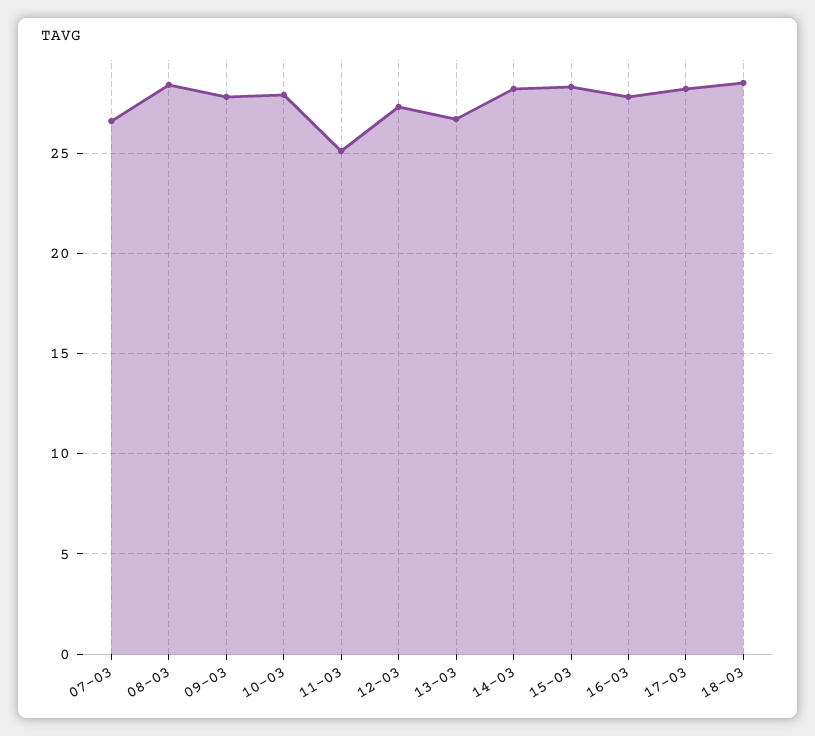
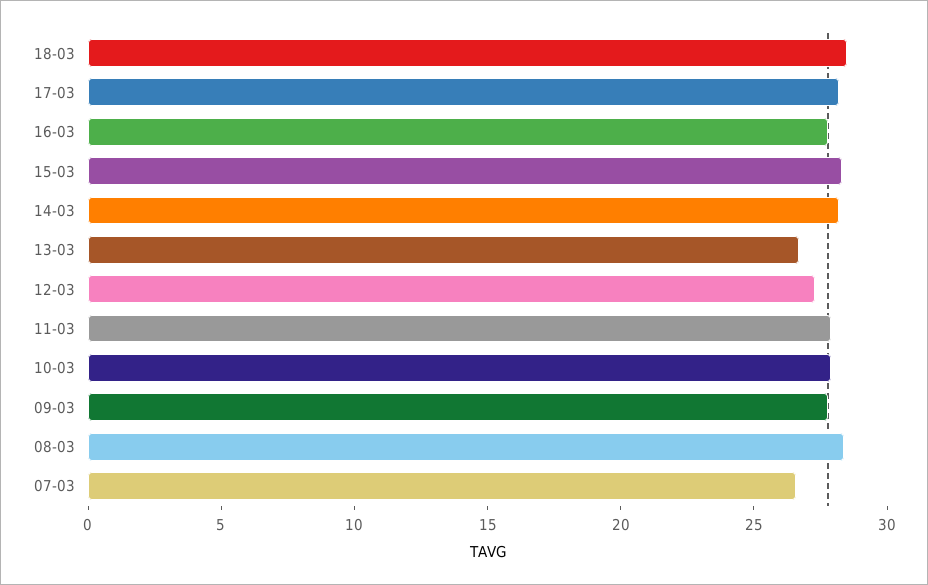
11-03: 25 -> 28

